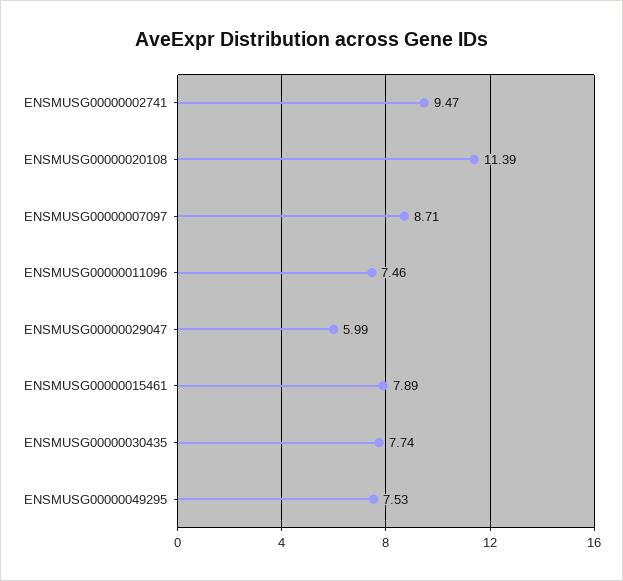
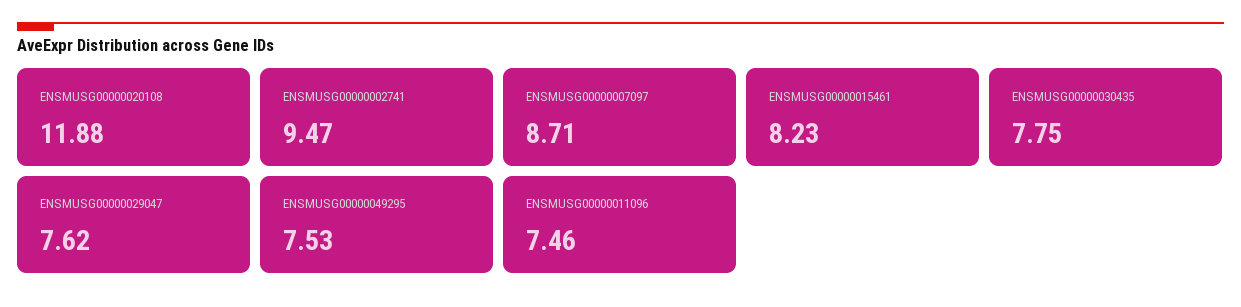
ENSMUSG00000020108: 11.39 -> 11.88
ENSMUSG00000029047: 5.99 -> 7.62
ENSMUSG00000015461: 7.89 -> 8.23
ENSMUSG00000030435: 7.74 -> 7.75

